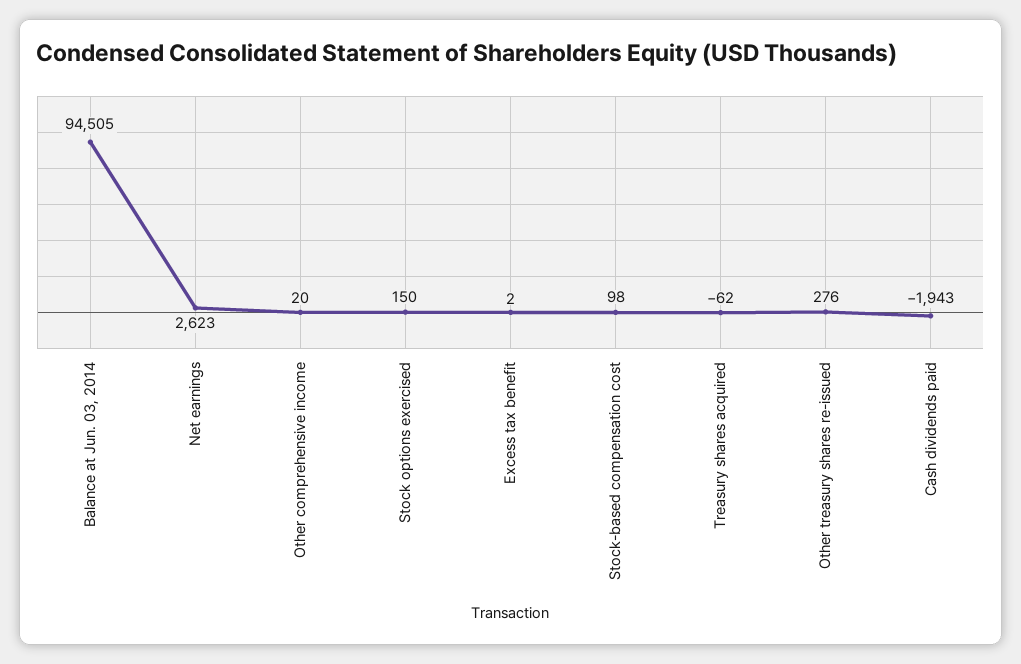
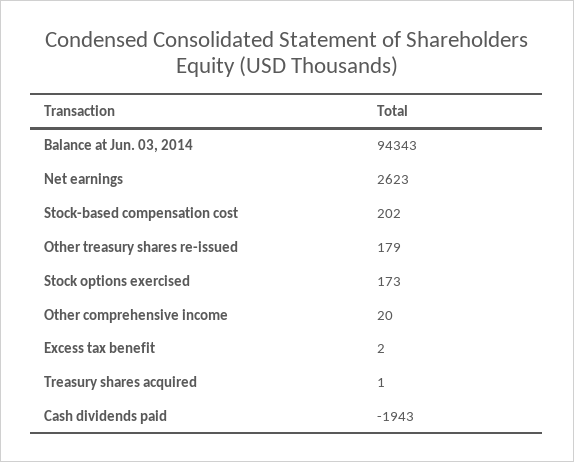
Balance at Jun. 03, 2014: 94505 -> 94343
Stock options exercised: 150 -> 173
Stock-based compensation cost: 98 -> 202
Treasury shares acquired: -62 -> 1
Other treasury shares re-issued: 276 -> 179

